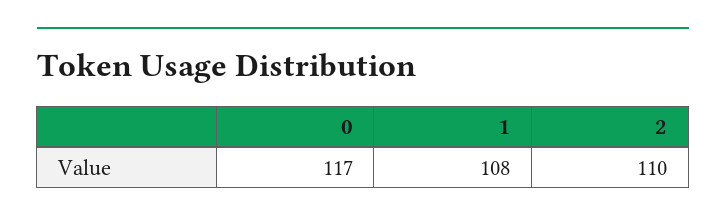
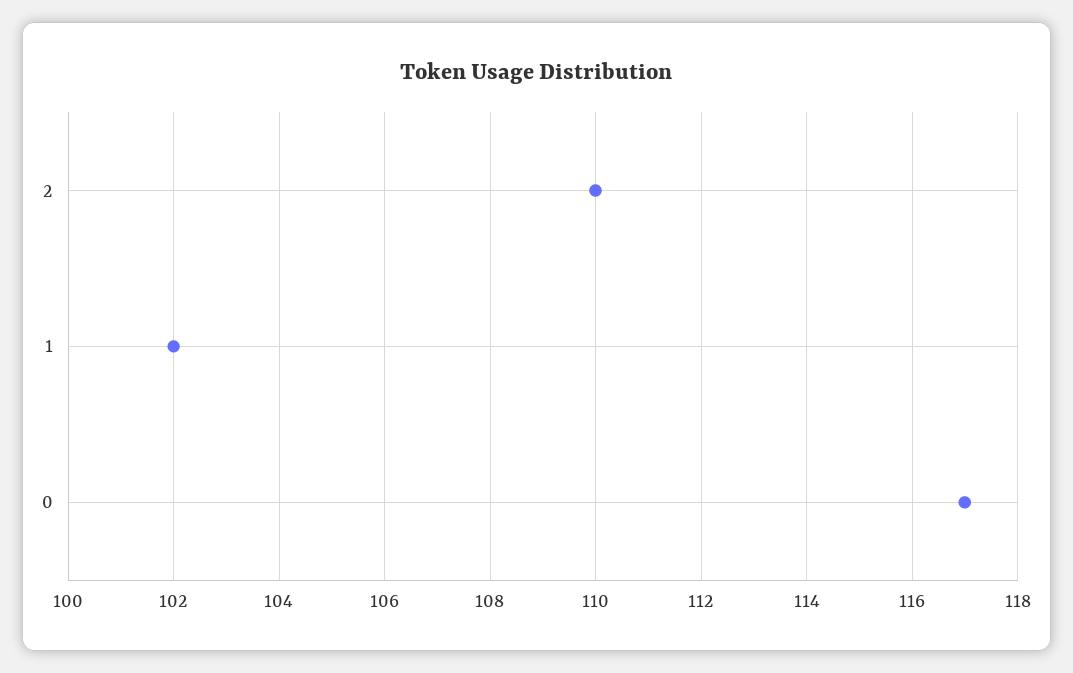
1: 108 -> 102

